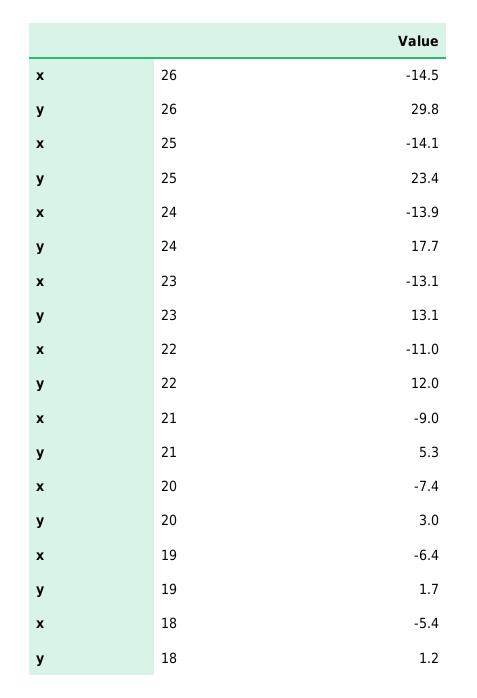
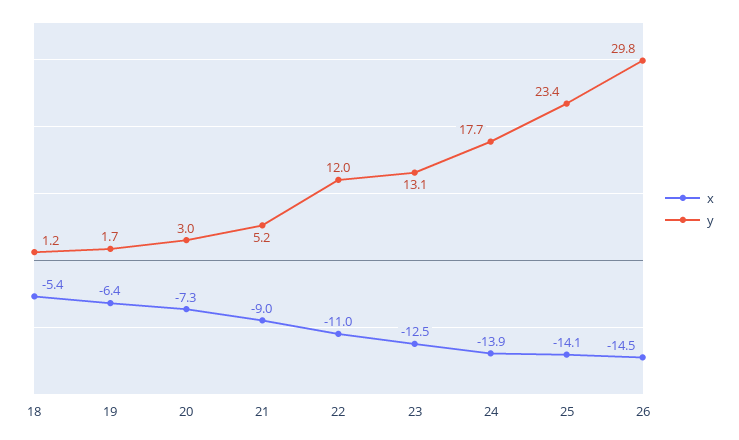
x, 23: -13.1 -> -12.5
y, 21: 5.3 -> 5.2
x, 20: -7.4 -> -7.3

